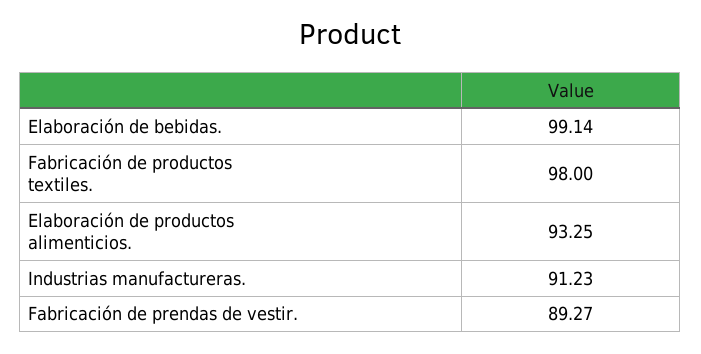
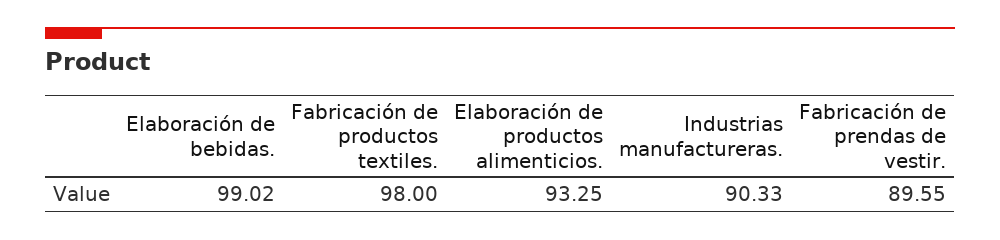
Elaboración de bebidas.: 99.14 -> 99.02
Industrias manufactureras.: 91.23 -> 90.33
Fabricación de prendas de vestir.: 89.27 -> 89.55

